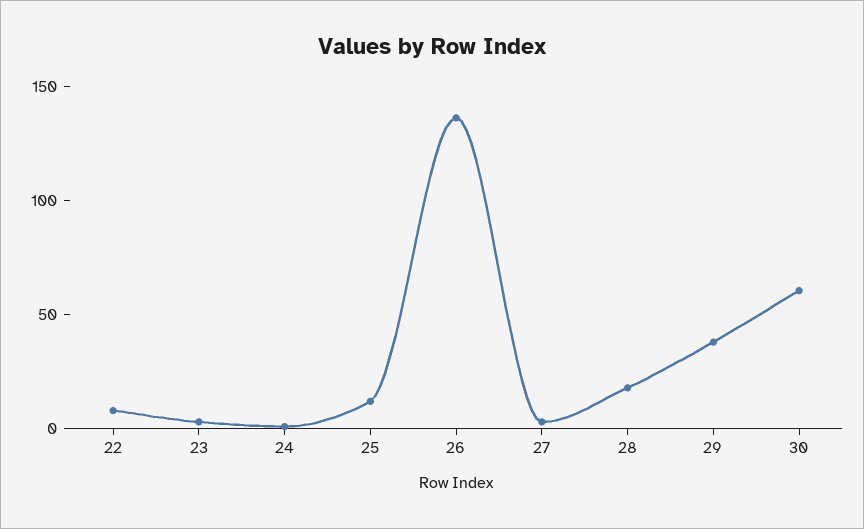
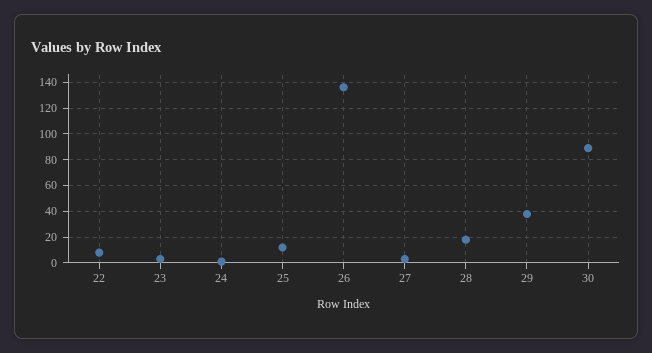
30: 60 -> 90

